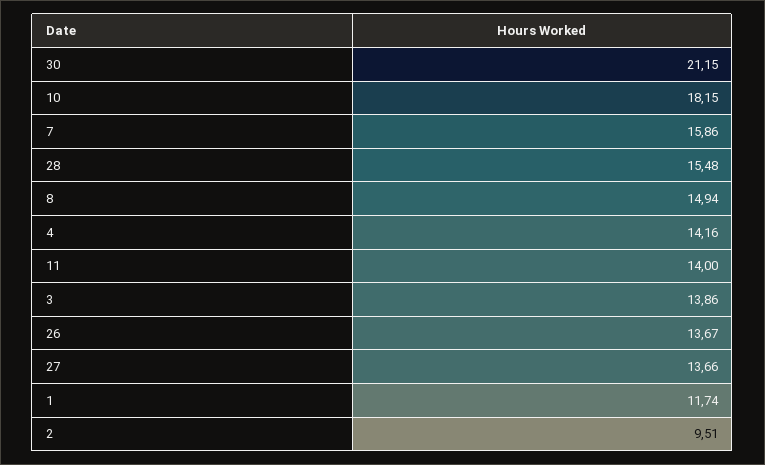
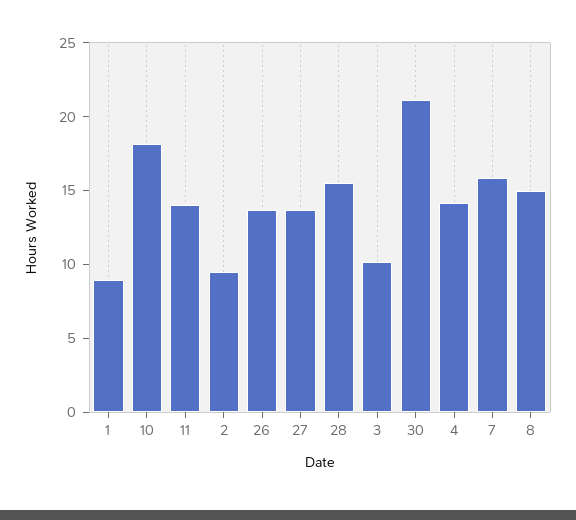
3: 13.86 -> 10
1: 11.74 -> 9

